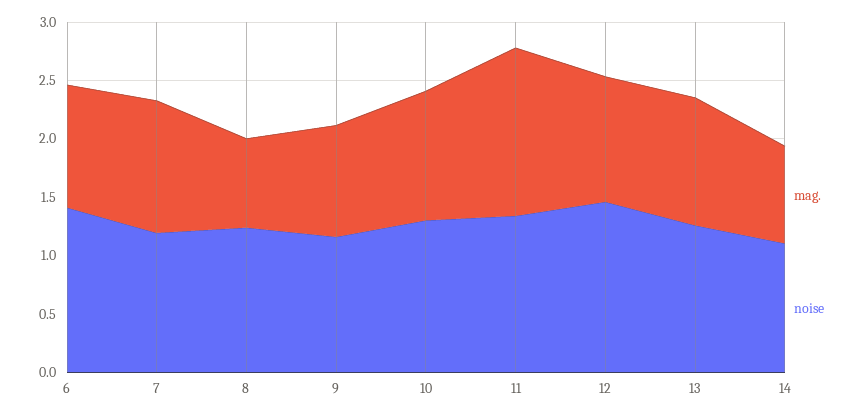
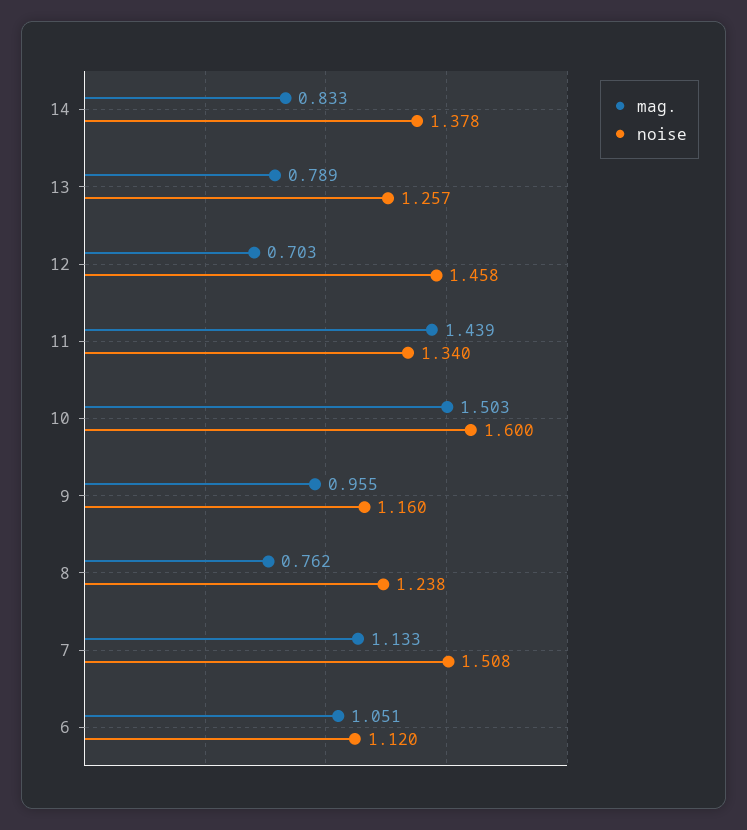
noise, 6: 1.4 -> 1.12
noise, 7: 1.2 -> 1.508
mag., 10: 1.1 -> 1.503
noise, 10: 1.3 -> 1.6
mag., 12: 1.1 -> 0.703
mag., 13: 1.1 -> 0.789
noise, 14: 1.1 -> 1.378

